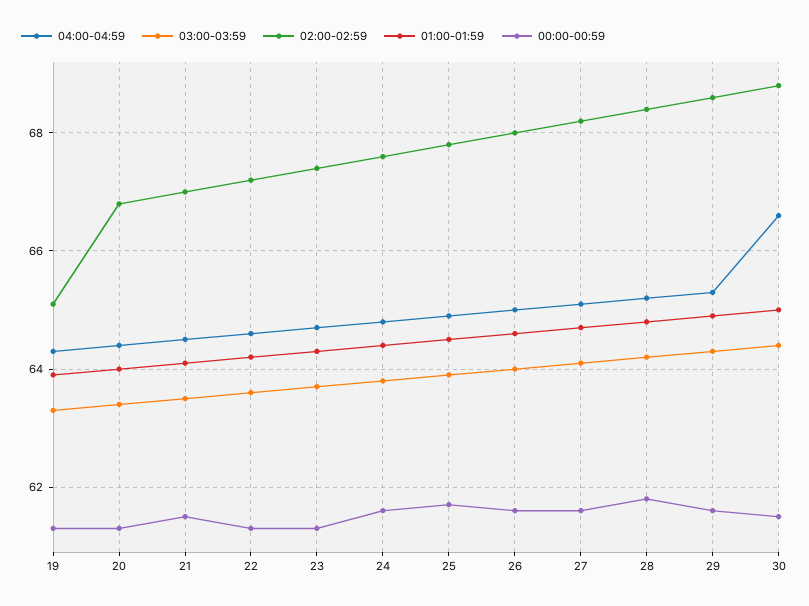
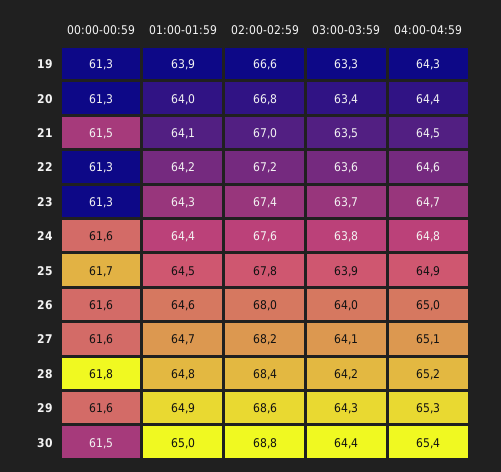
02:00-02:59, 19: 65 -> 66.6
04:00-04:59, 30: 66.5 -> 65.4

